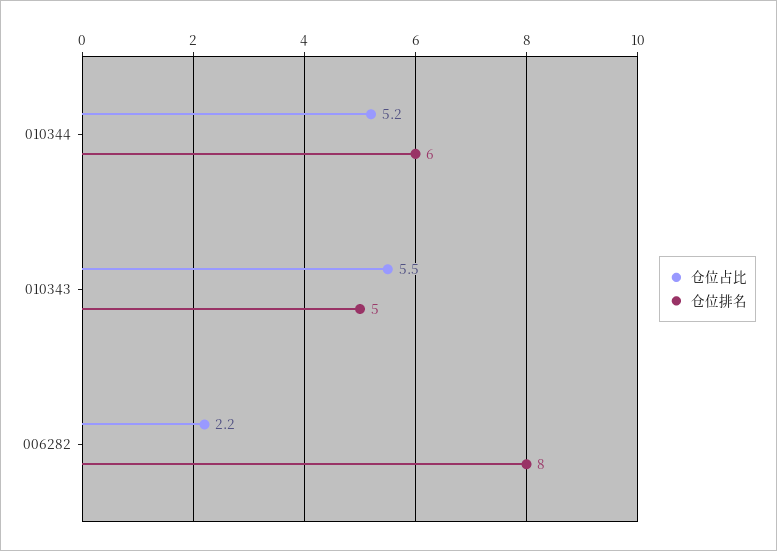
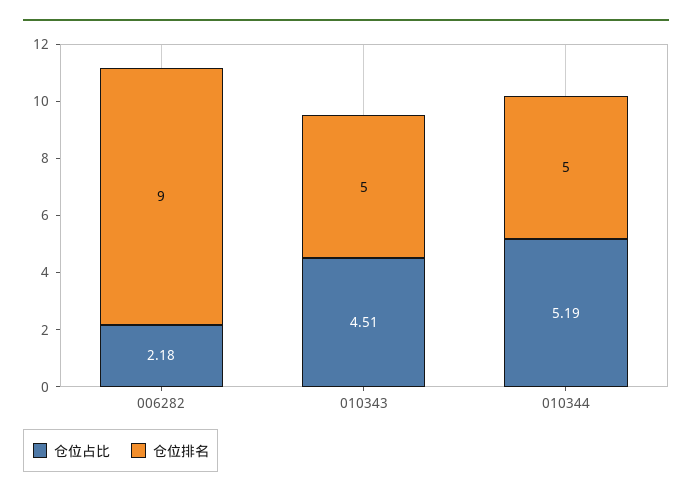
仓位排名, 010344: 6 -> 5
仓位占比, 010343: 5.5 -> 4.51
仓位排名, 006282: 8 -> 9

